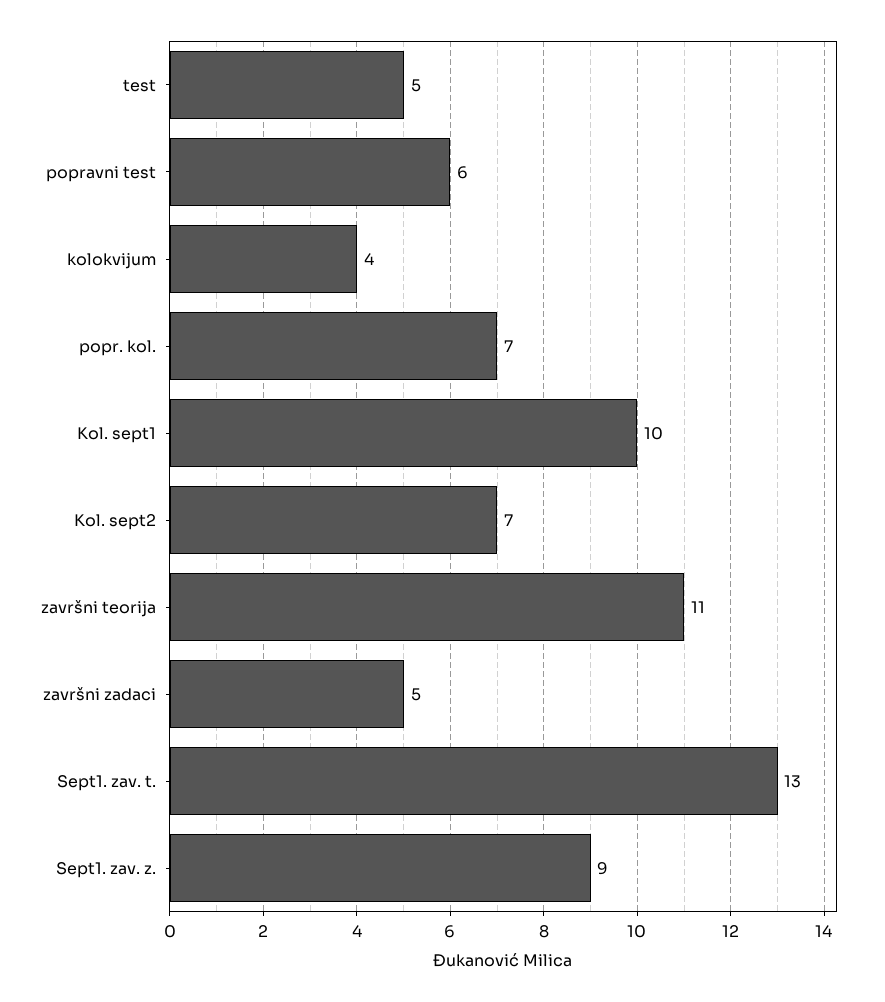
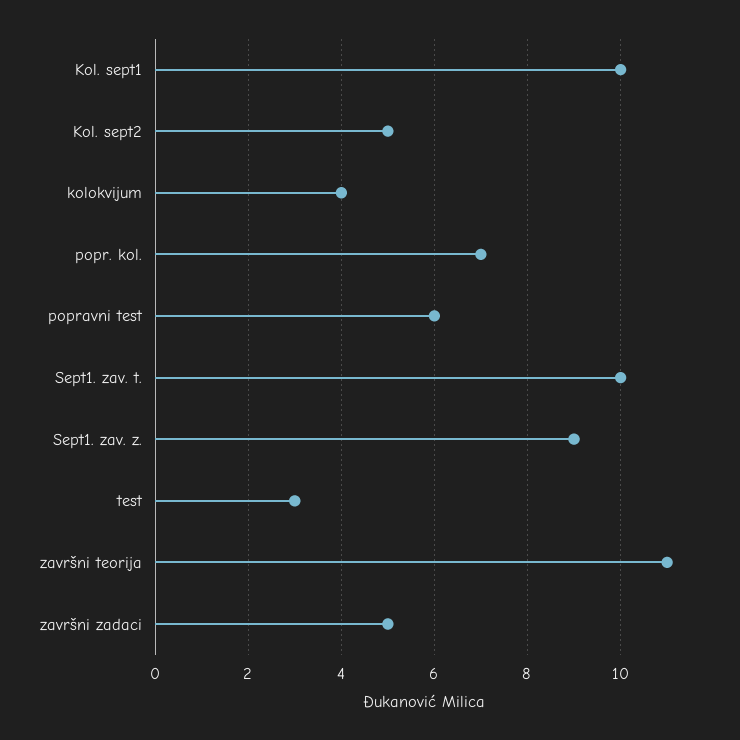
test: 5 -> 3
Kol. sept2: 7 -> 5
Sept1. zav. t.: 13 -> 10

